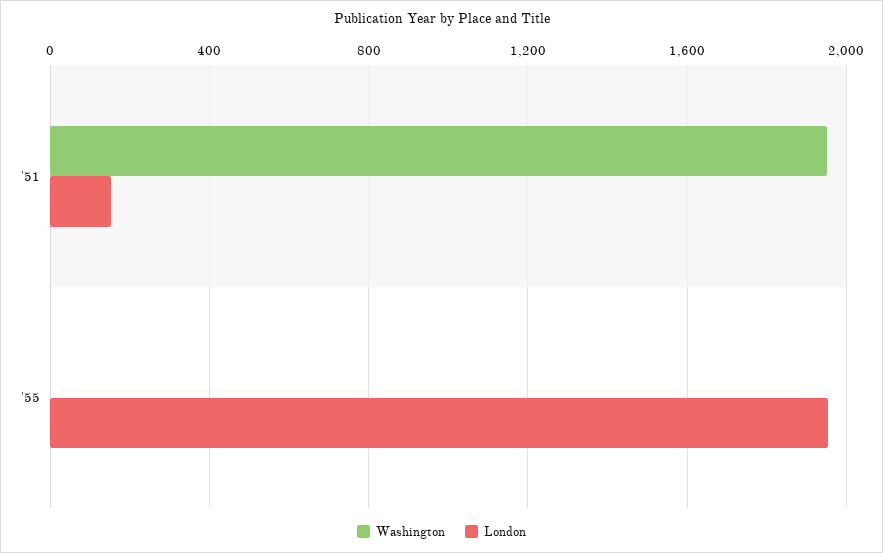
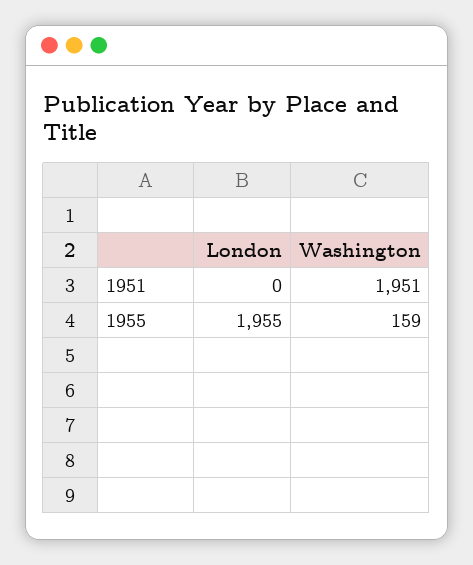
London, '51: 150 -> 0
Washington, '55: 0 -> 159

